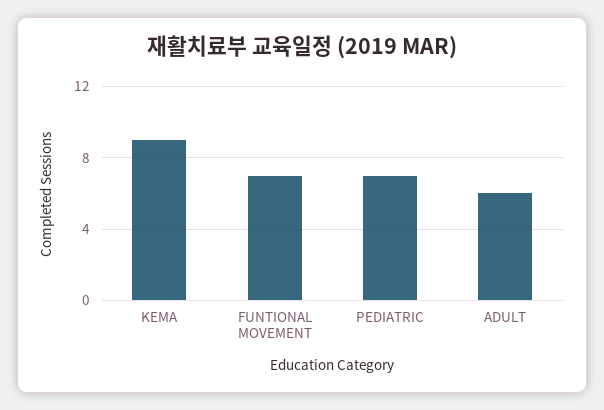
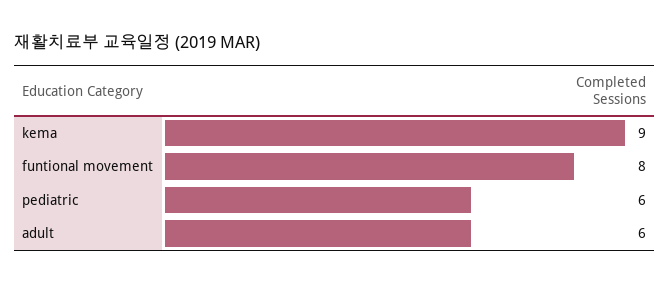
FUNTIONAL MOVEMENT: 7 -> 8
PEDIATRIC: 7 -> 6

